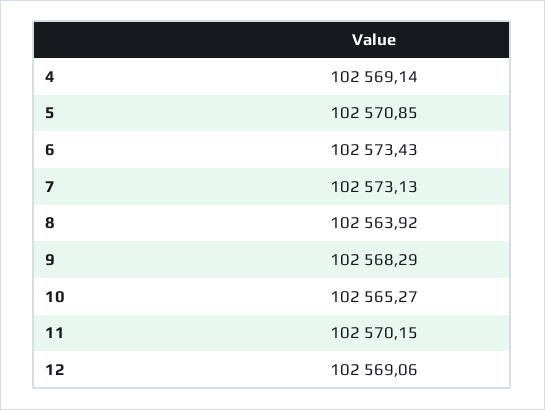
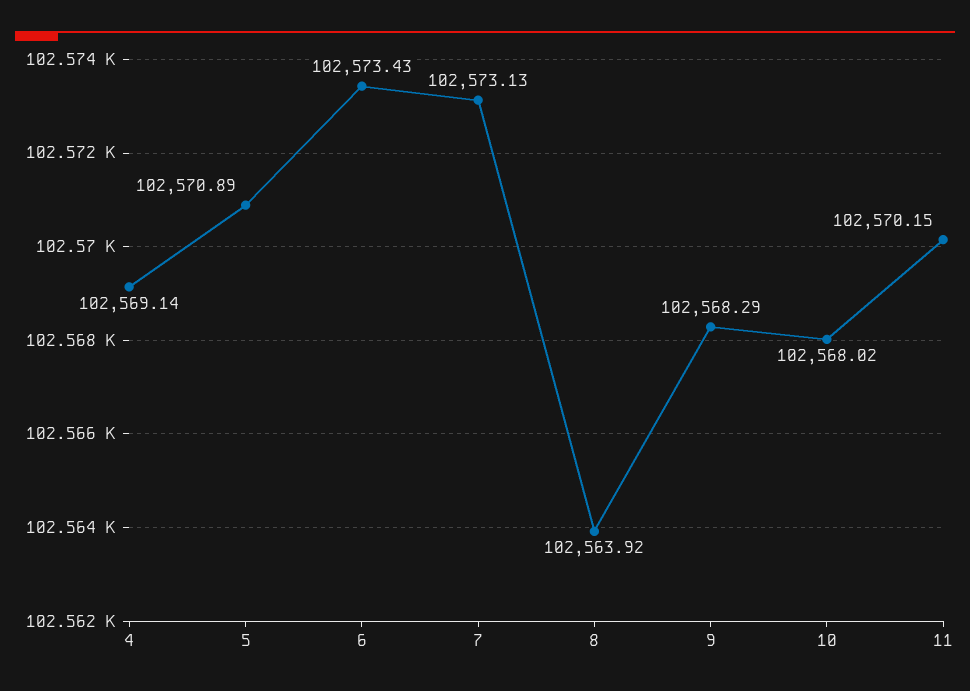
5: 102570.85 -> 102570.89
10: 102565.27 -> 102568.02
12: 102569.06 -> none

